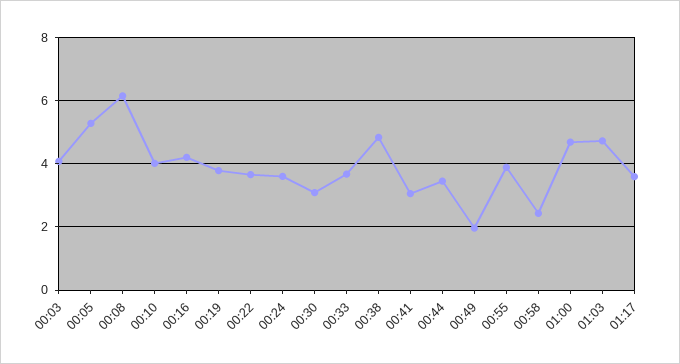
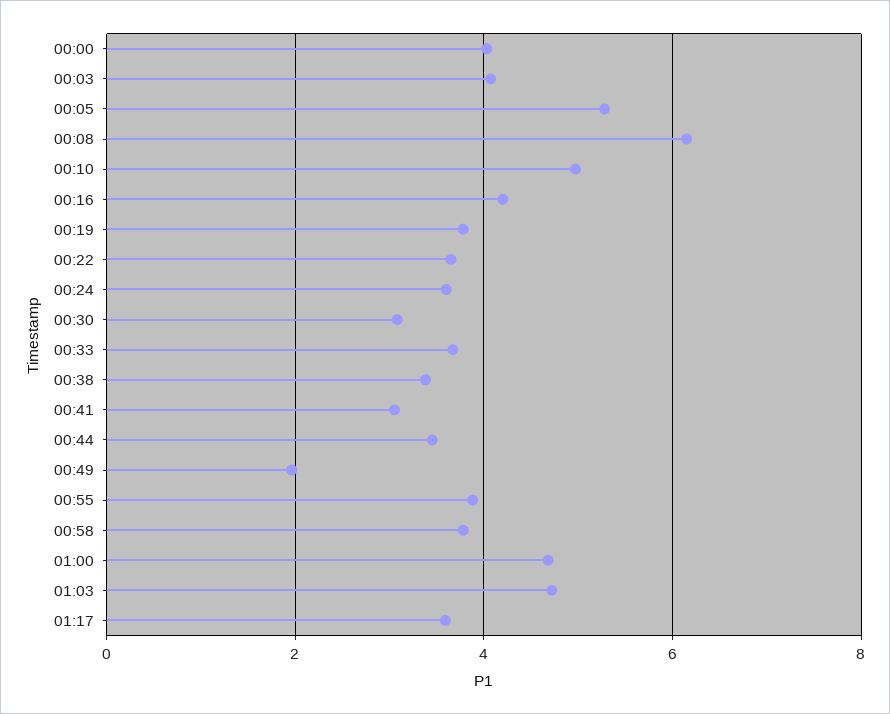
00:10: 4 -> 5
00:38: 4.8 -> 3.4
00:58: 2.4 -> 3.8
00:00: none -> 4

